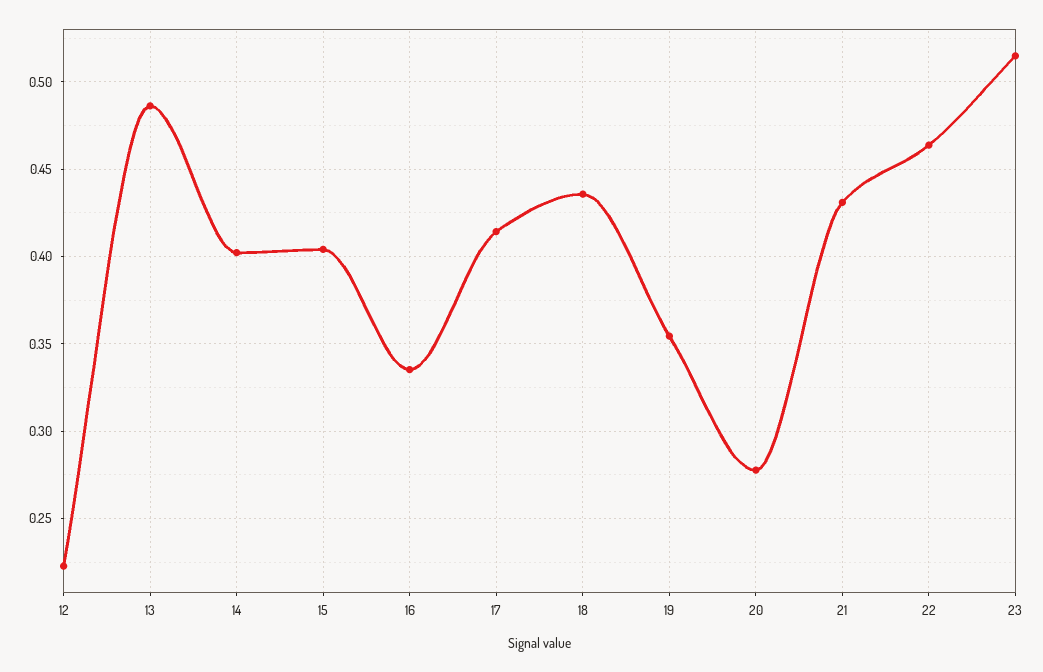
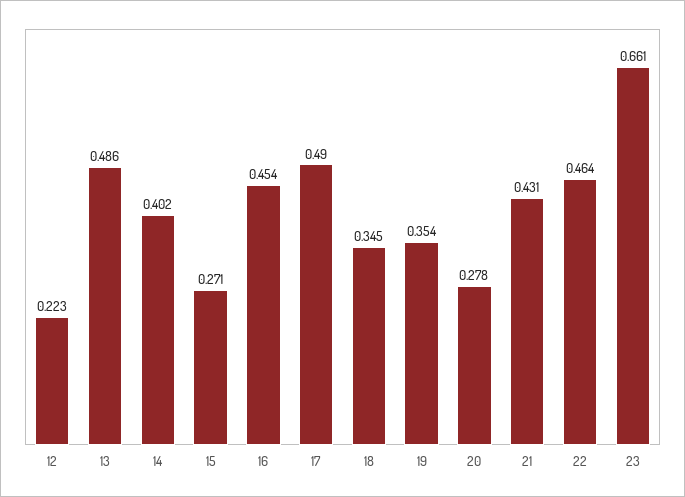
15: 0.405 -> 0.271
16: 0.335 -> 0.454
17: 0.415 -> 0.49
18: 0.435 -> 0.345
23: 0.515 -> 0.661

